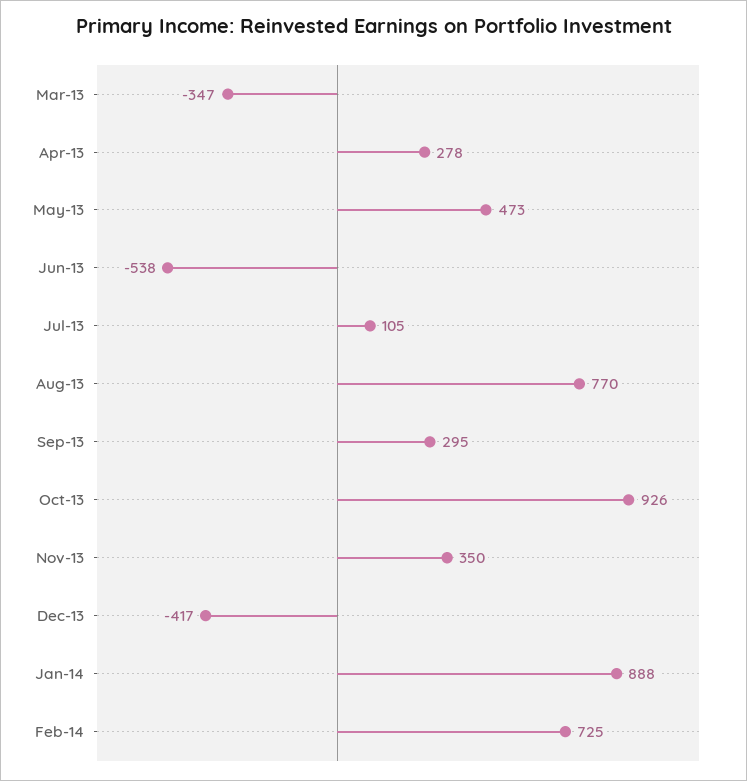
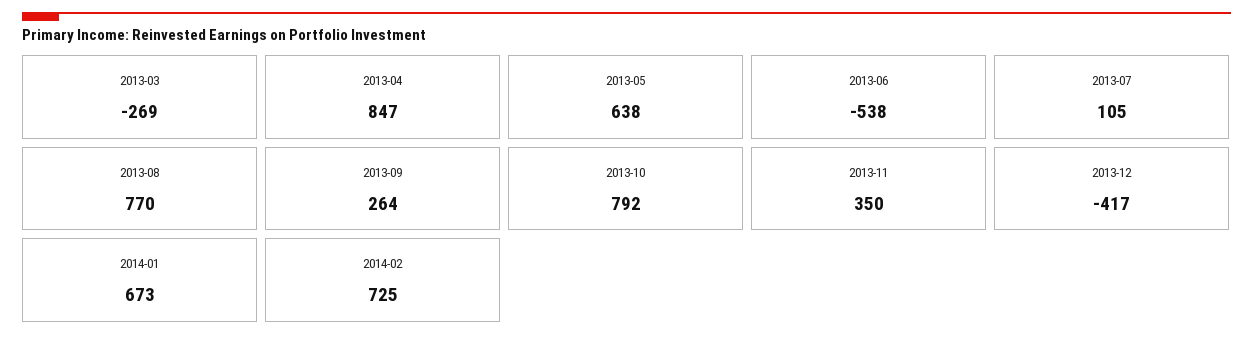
Mar-13: -347 -> -269
Apr-13: 278 -> 847
May-13: 473 -> 638
Sep-13: 295 -> 264
Oct-13: 926 -> 792
Jan-14: 888 -> 673

